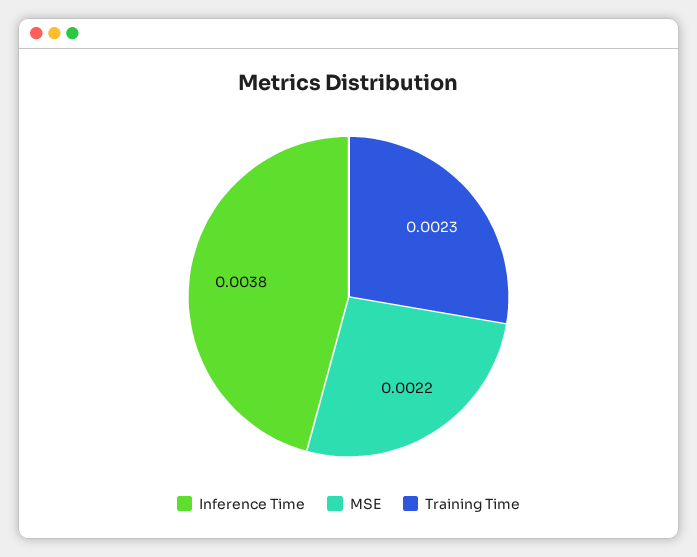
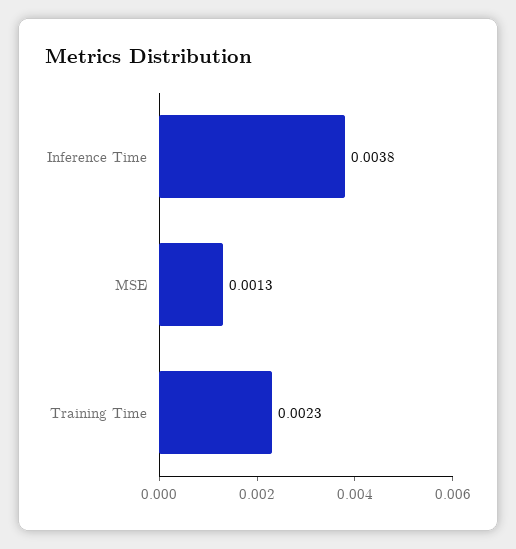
MSE: 0.0022 -> 0.0013

